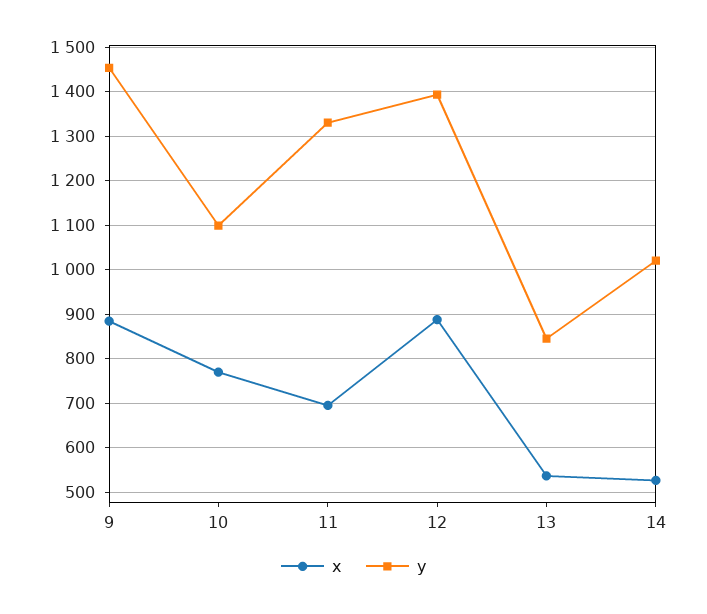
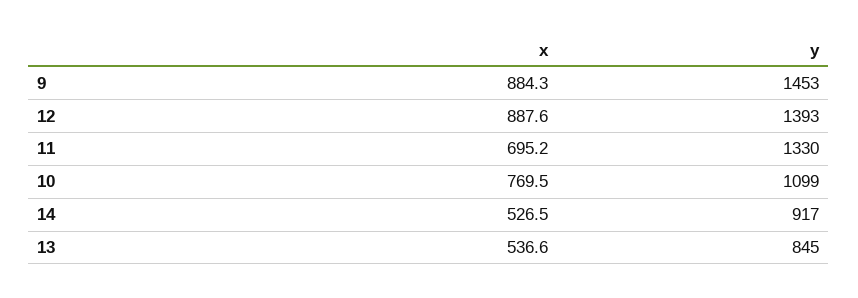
y, 14: 1020 -> 917

